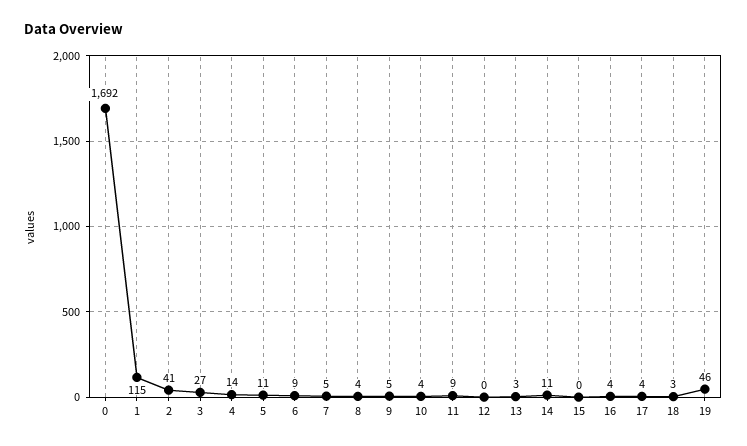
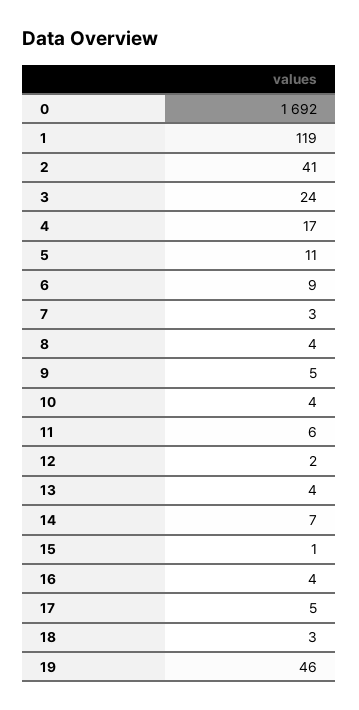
1: 115 -> 119
3: 27 -> 24
4: 14 -> 17
7: 5 -> 3
11: 9 -> 6
12: 0 -> 2
13: 3 -> 4
14: 11 -> 7
15: 0 -> 1
17: 4 -> 5

